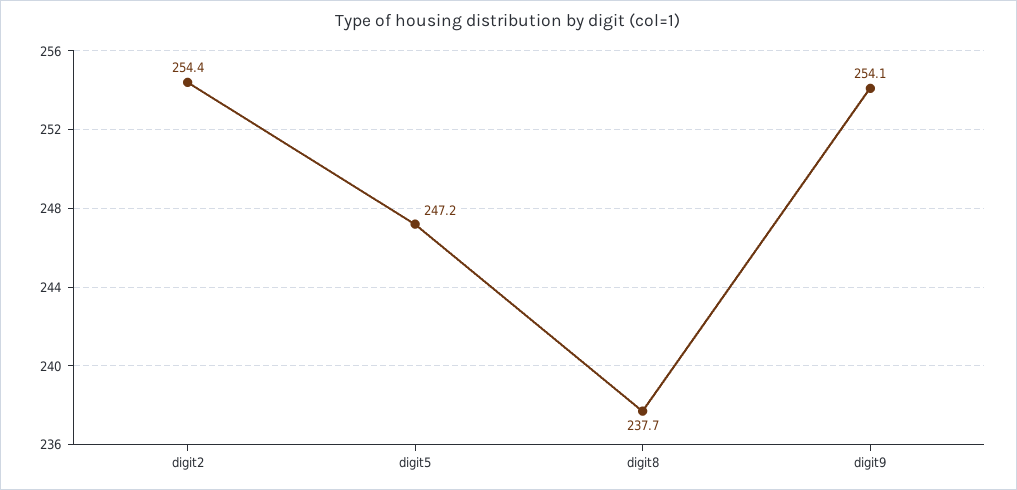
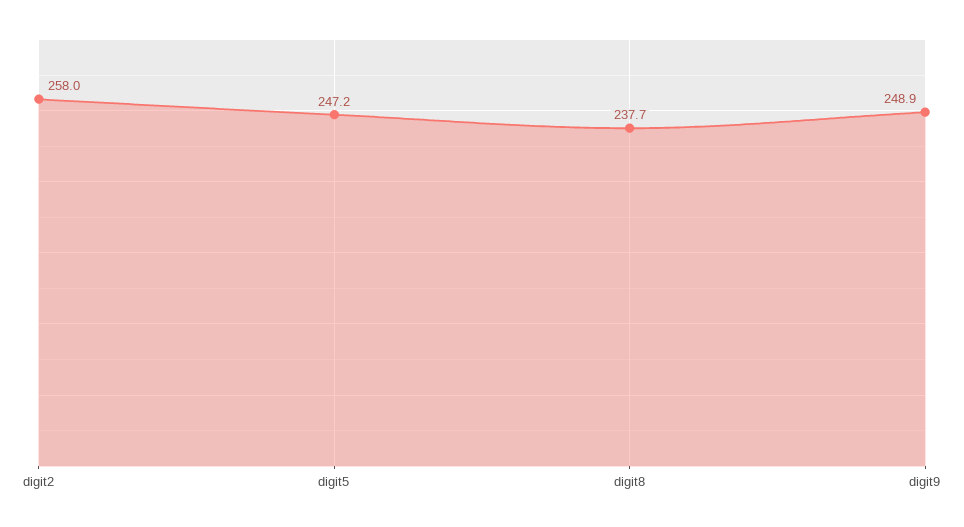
digit2: 254.4 -> 258
digit9: 254.1 -> 248.9

